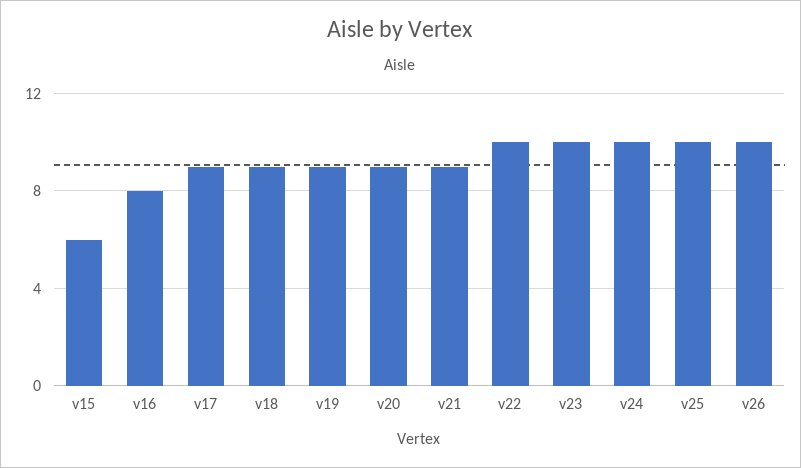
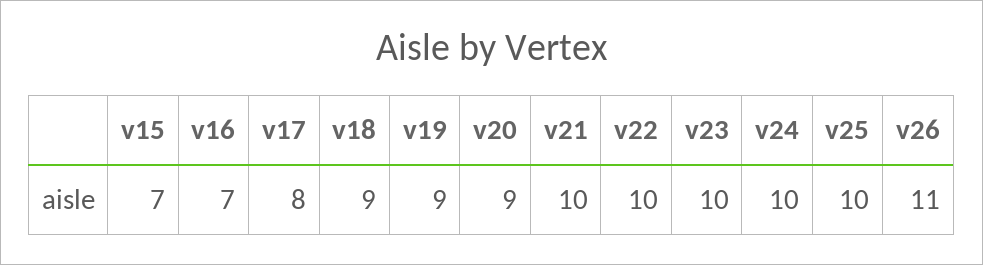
v15: 6 -> 7
v16: 8 -> 7
v17: 9 -> 8
v21: 9 -> 10
v26: 10 -> 11

